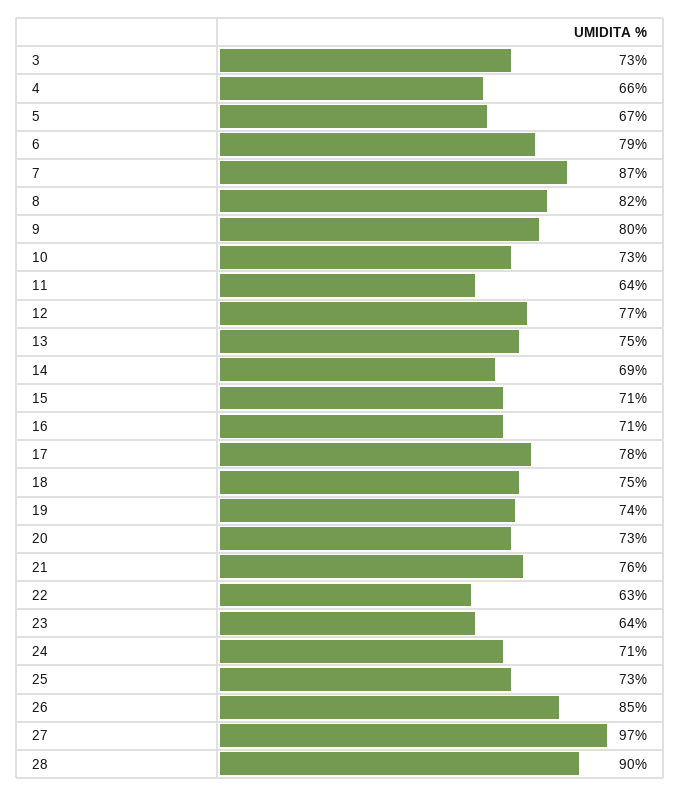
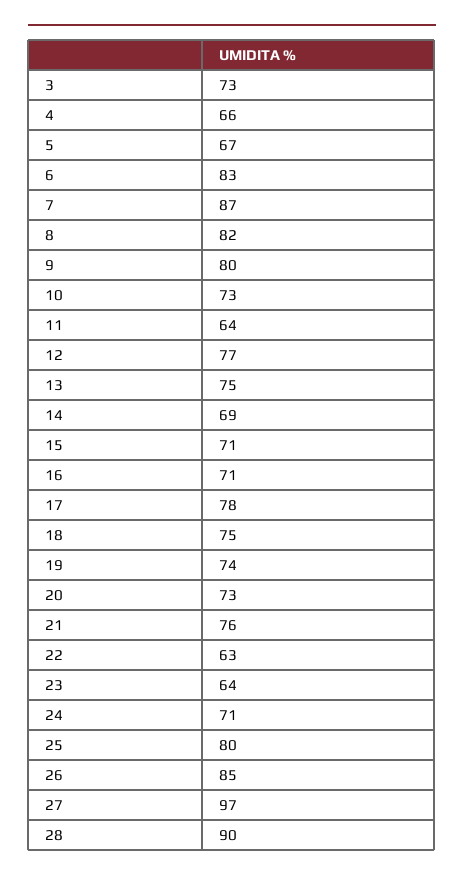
6: 79 -> 83
25: 73 -> 80

